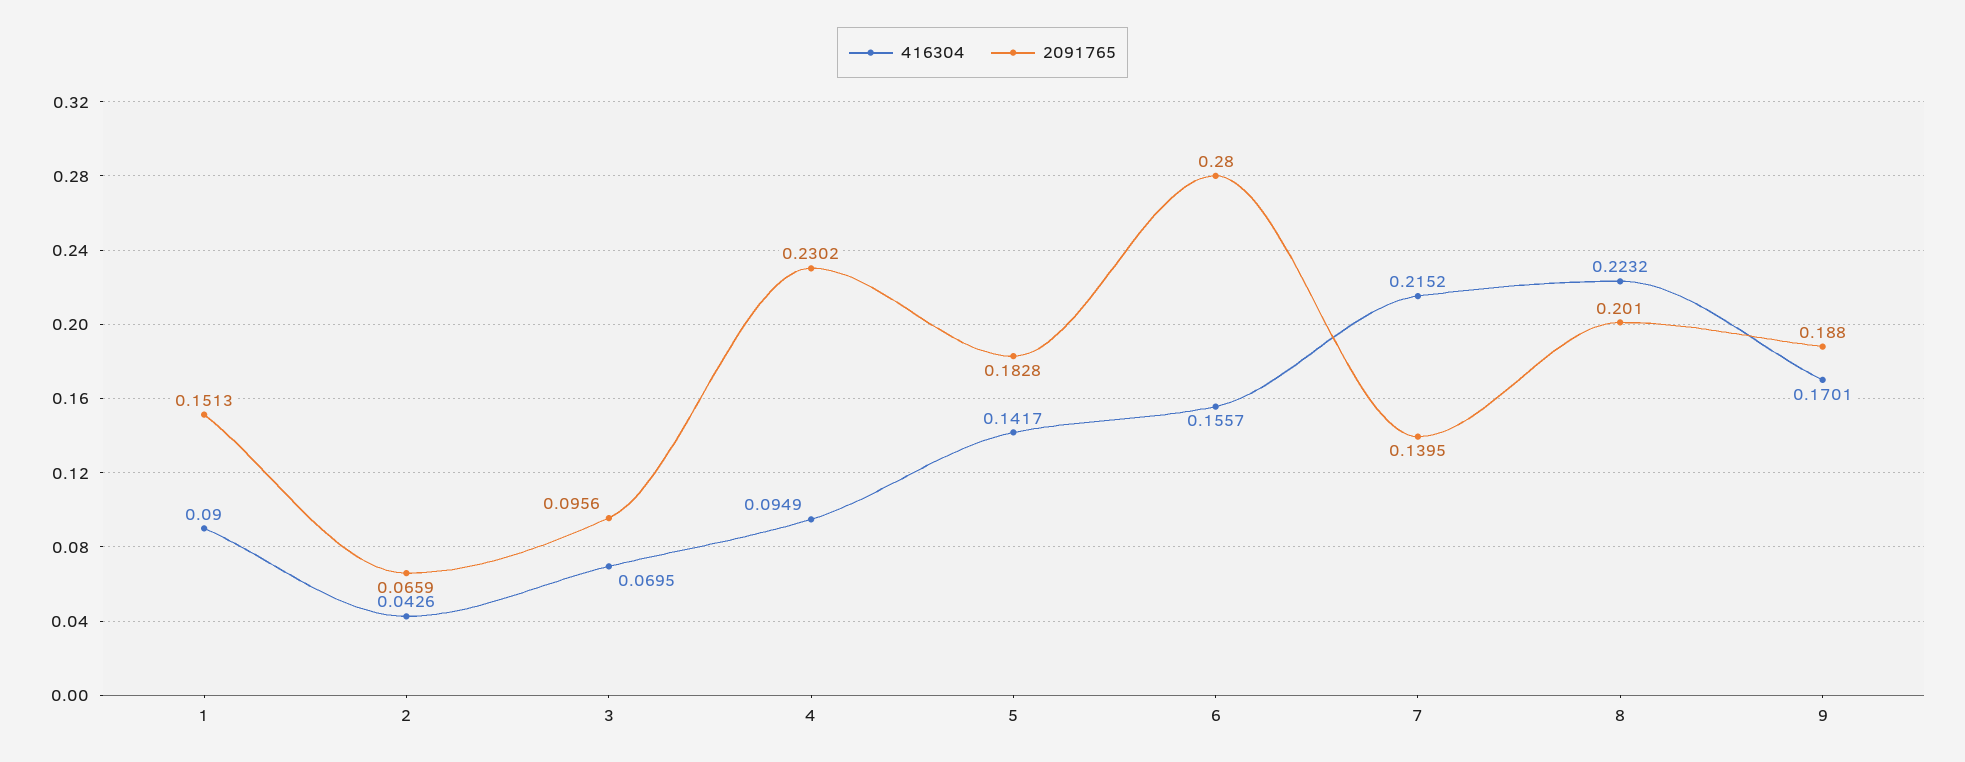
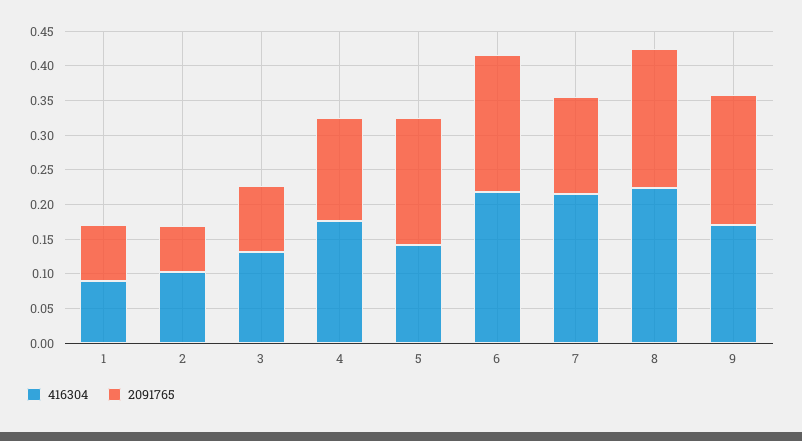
2091765, 1: 0.1513 -> 0.075
416304, 2: 0.0426 -> 0.1
416304, 3: 0.0695 -> 0.125
416304, 4: 0.0949 -> 0.175
2091765, 4: 0.2302 -> 0.15
416304, 6: 0.1557 -> 0.225
2091765, 6: 0.28 -> 0.2

